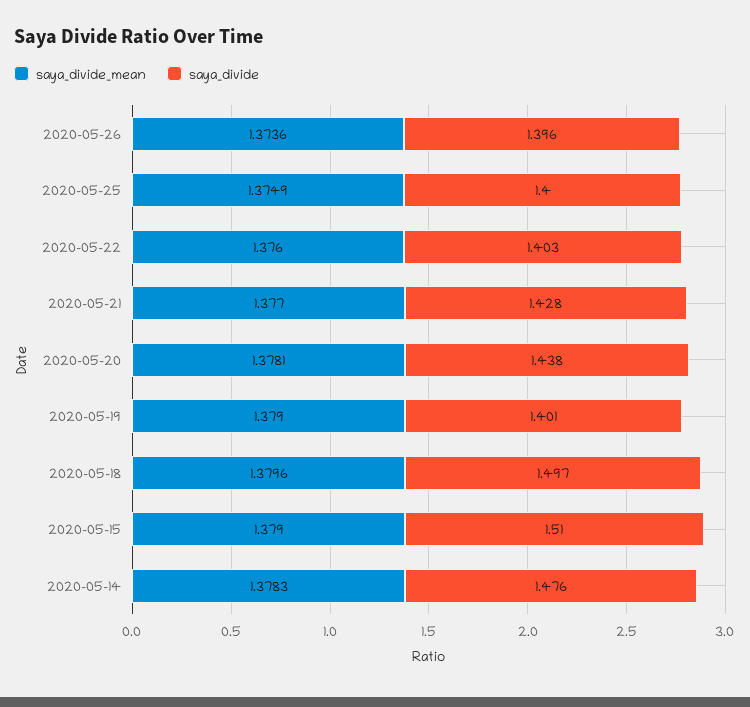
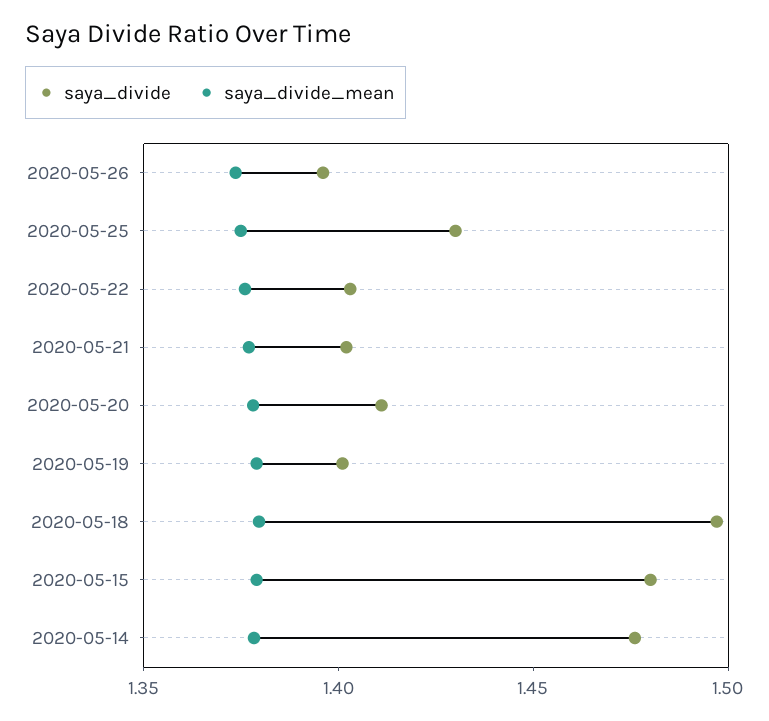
saya_divide, 2020-05-25: 1.4 -> 1.43
saya_divide, 2020-05-21: 1.428 -> 1.4
saya_divide, 2020-05-20: 1.438 -> 1.41
saya_divide, 2020-05-15: 1.51 -> 1.48

